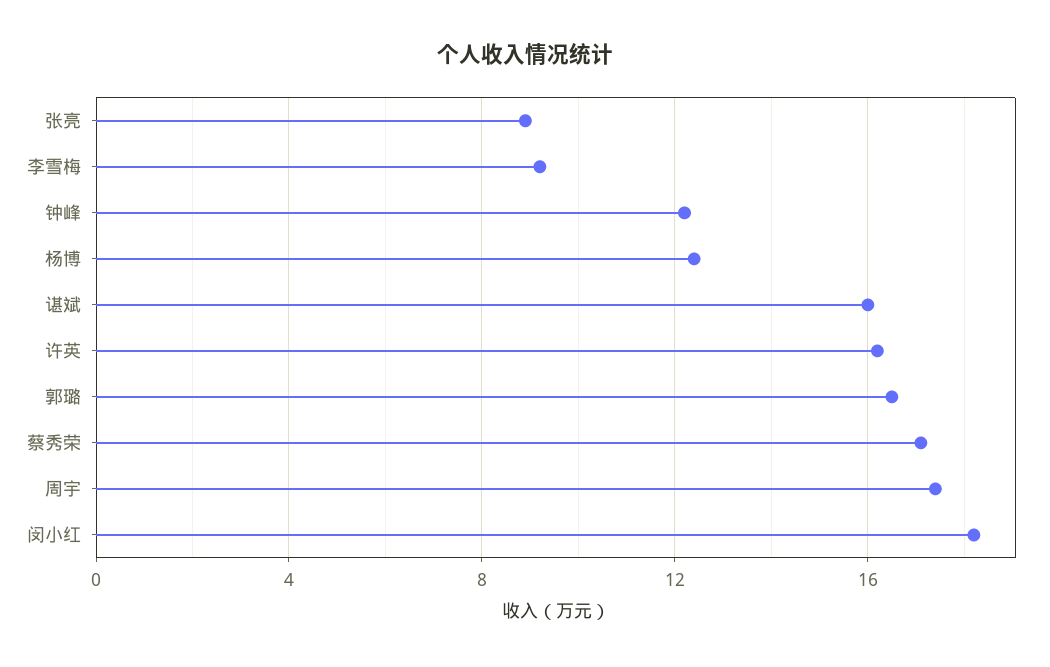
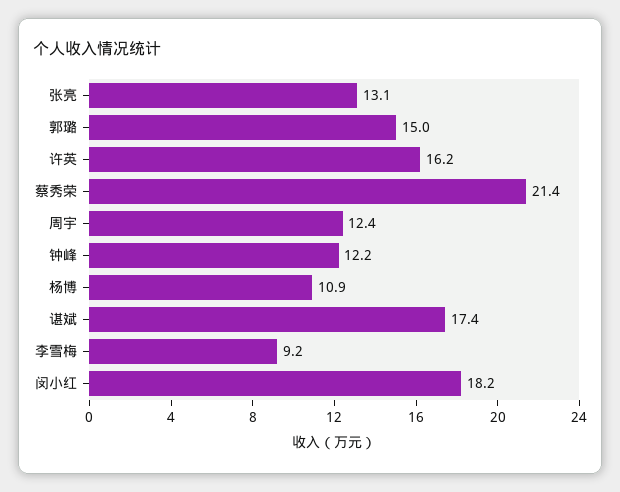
张亮: 9 -> 13.1
杨博: 12.5 -> 10.9
谌斌: 16 -> 17.4
郭璐: 16.5 -> 15
蔡秀荣: 17 -> 21.4
周宇: 17.5 -> 12.4

